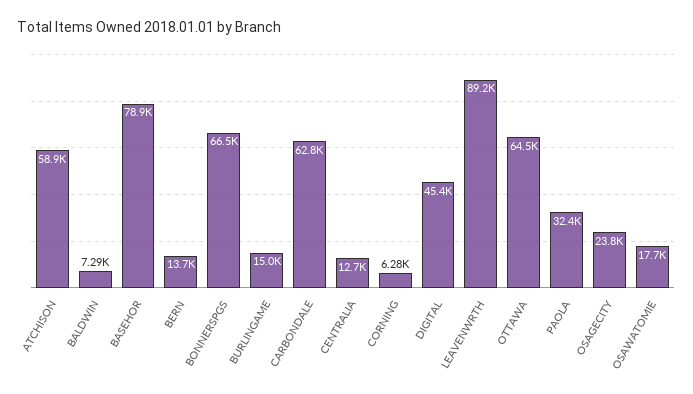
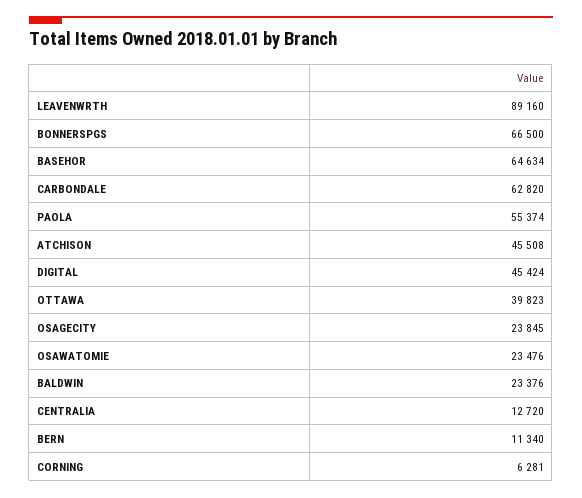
ATCHISON: 58900 -> 45508
BALDWIN: 7290 -> 23376
BASEHOR: 78900 -> 64634
BERN: 13700 -> 11340
BURLINGAME: 15000 -> none
OTTAWA: 64500 -> 39823
PAOLA: 32400 -> 55374
OSAWATOMIE: 17700 -> 23476

